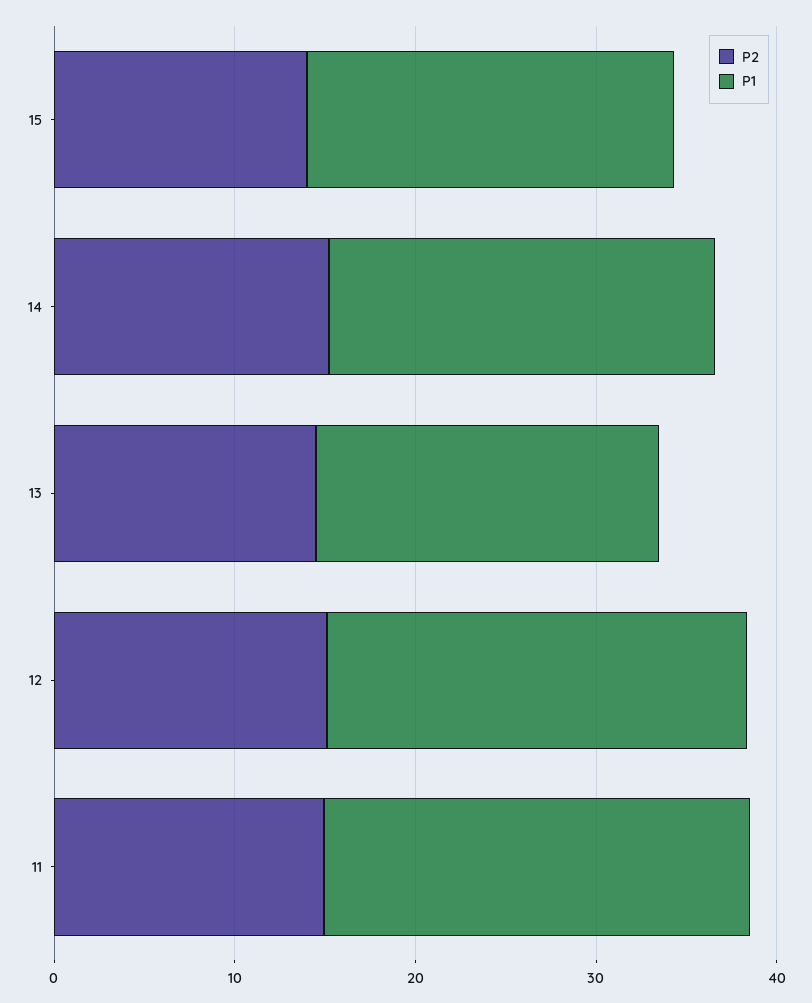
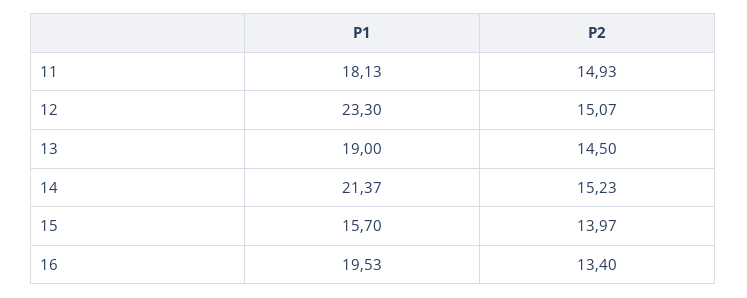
P1, 15: 20 -> 15.7
P1, 11: 24 -> 18.13
P1, 16: none -> 19.53
P2, 16: none -> 13.4

